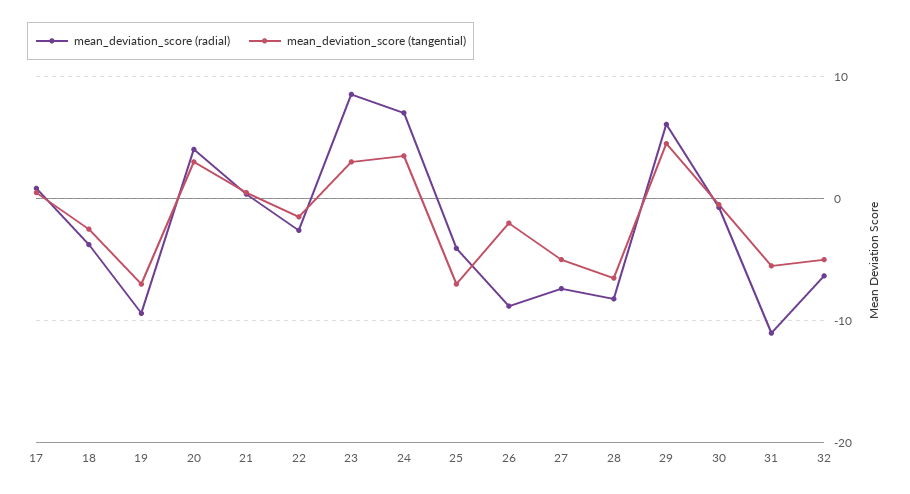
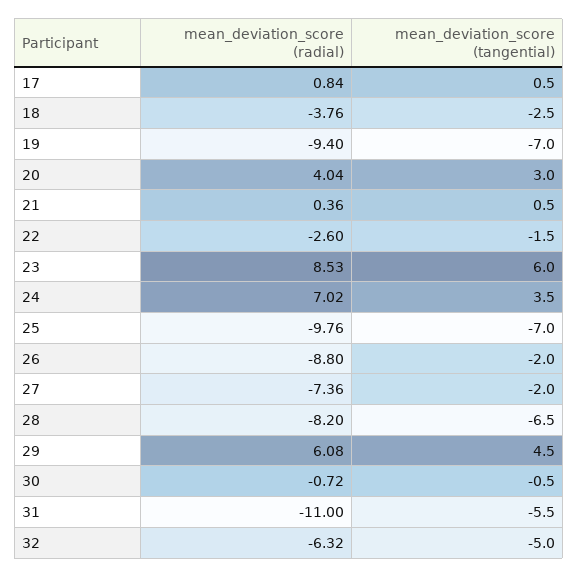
mean_deviation_score (tangential), 23: 3 -> 6
mean_deviation_score (radial), 25: -4 -> -9.76
mean_deviation_score (tangential), 27: -5 -> -2

